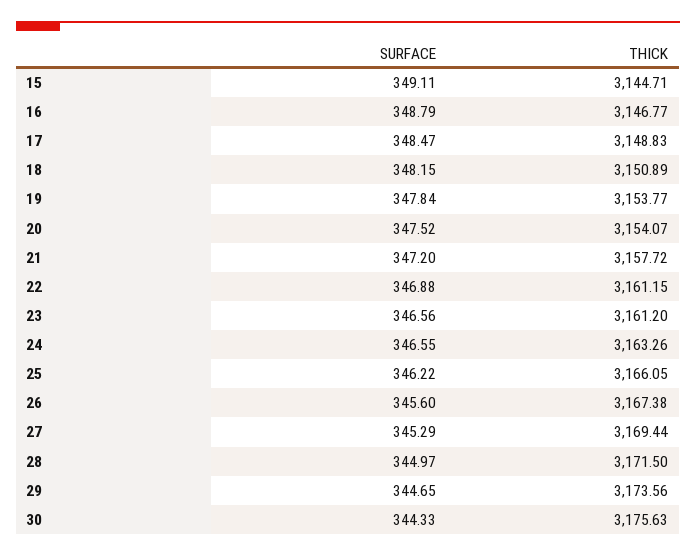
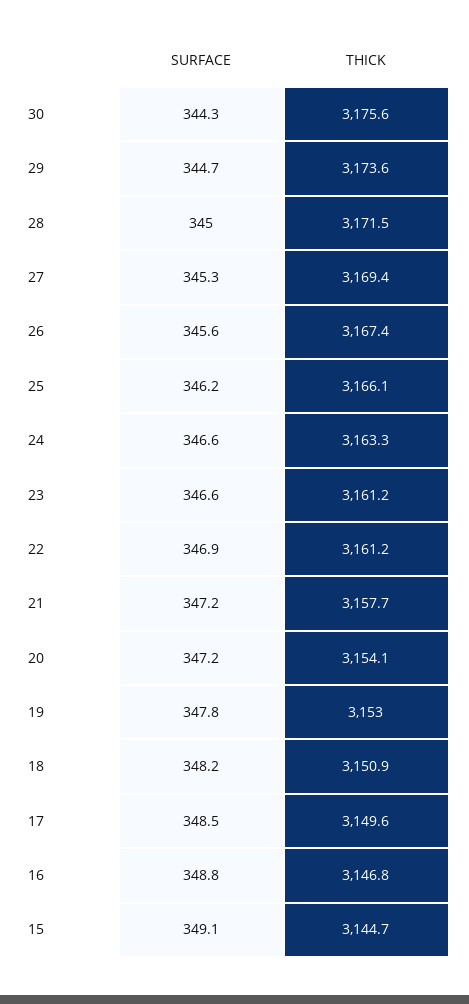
THICK, 17: 3148.83 -> 3149.6
THICK, 19: 3153.77 -> 3153
SURFACE, 20: 347.52 -> 347.2

